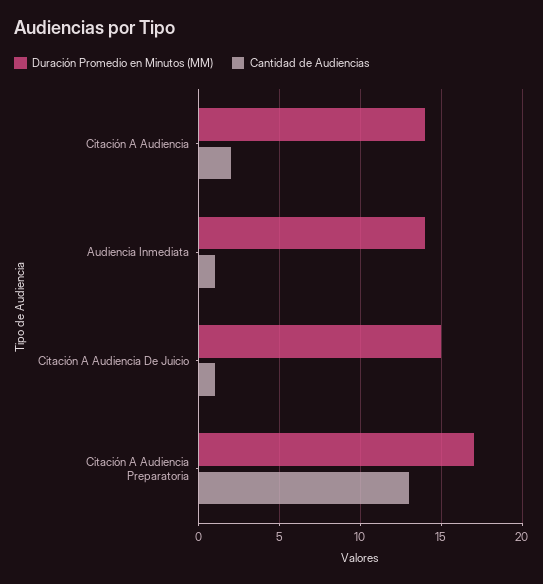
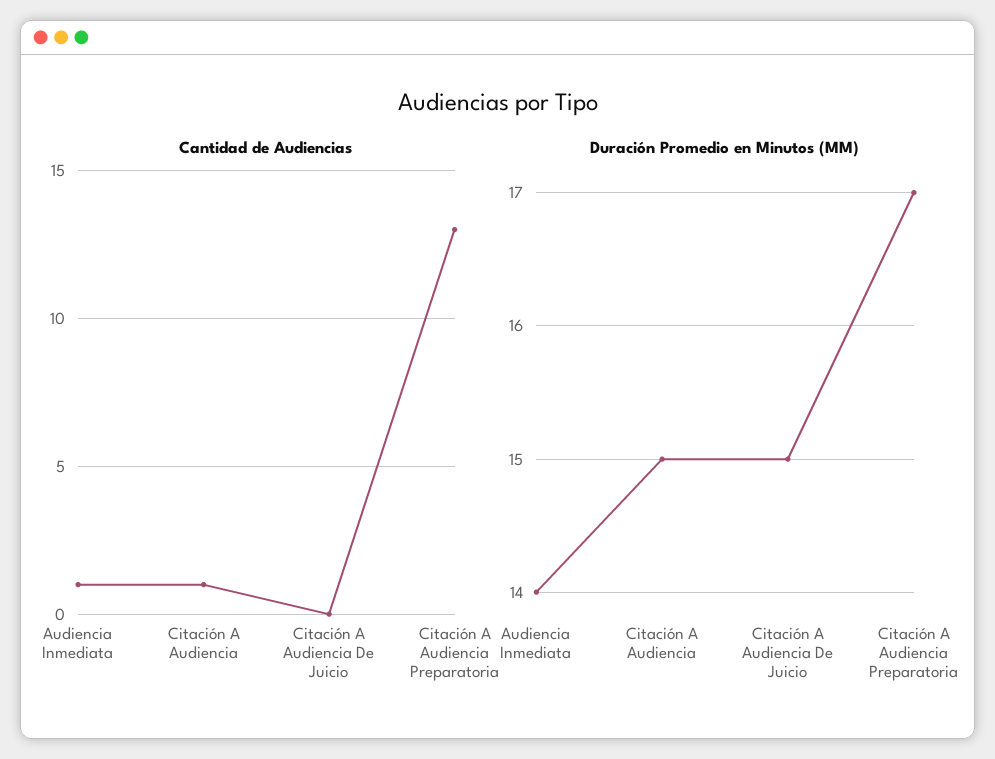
Duración Promedio en Minutos (MM), Citación A Audiencia: 14 -> 15
Cantidad de Audiencias, Citación A Audiencia: 2 -> 1
Cantidad de Audiencias, Citación A Audiencia De Juicio: 1 -> 0

